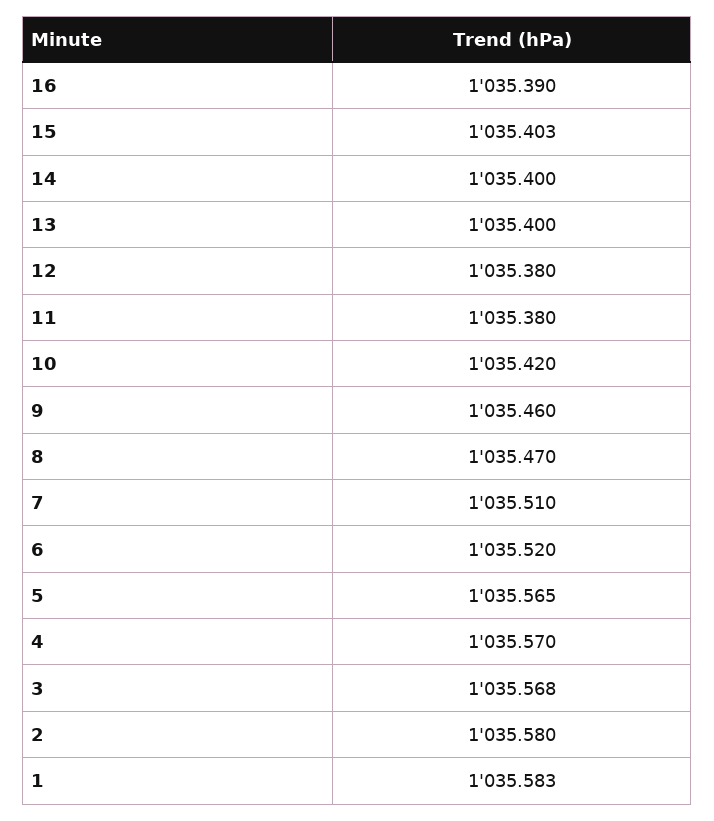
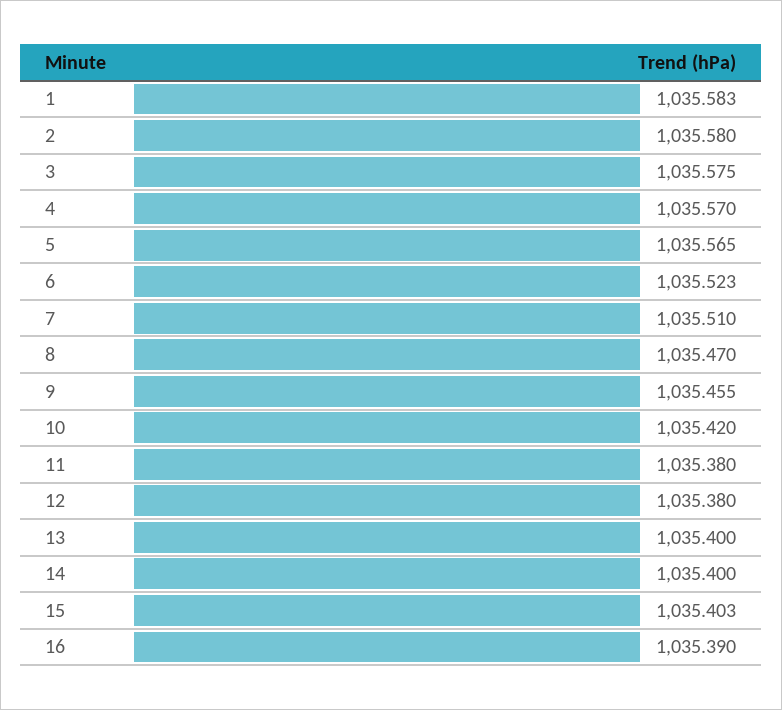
9: 1035.46 -> 1035.455
6: 1035.52 -> 1035.523
3: 1035.568 -> 1035.575

